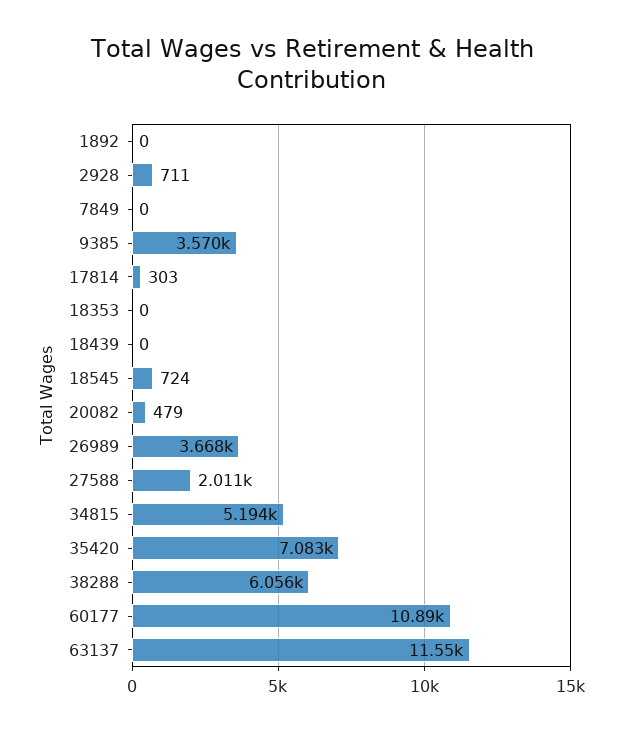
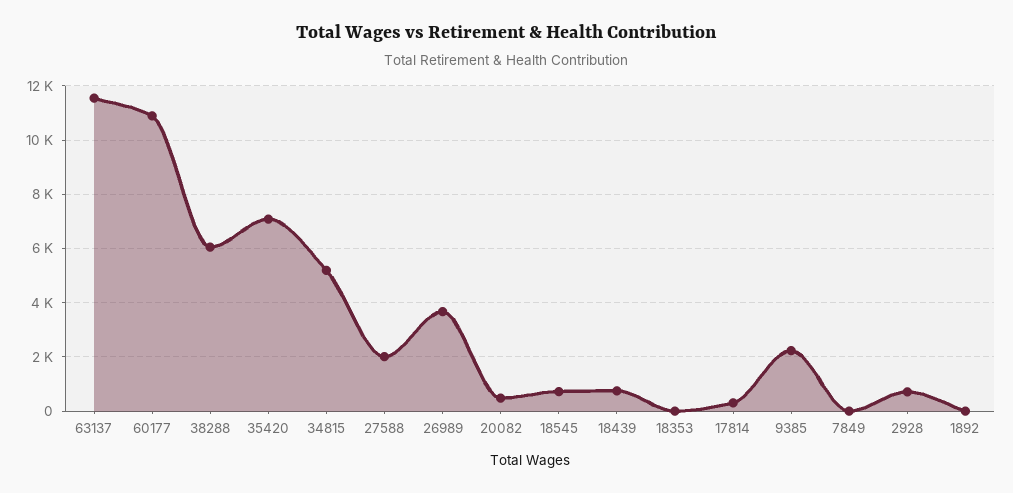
9385: 3570 -> 2250
18439: 0 -> 750

